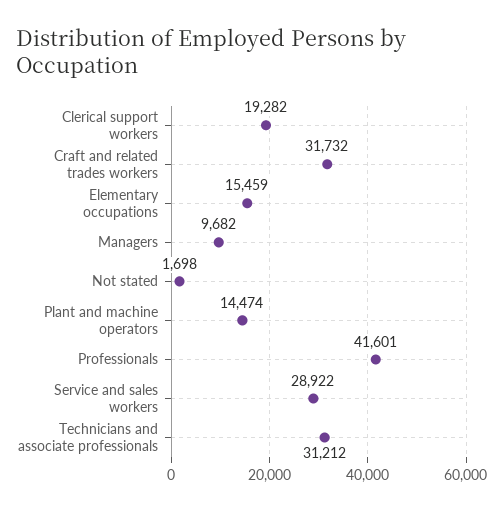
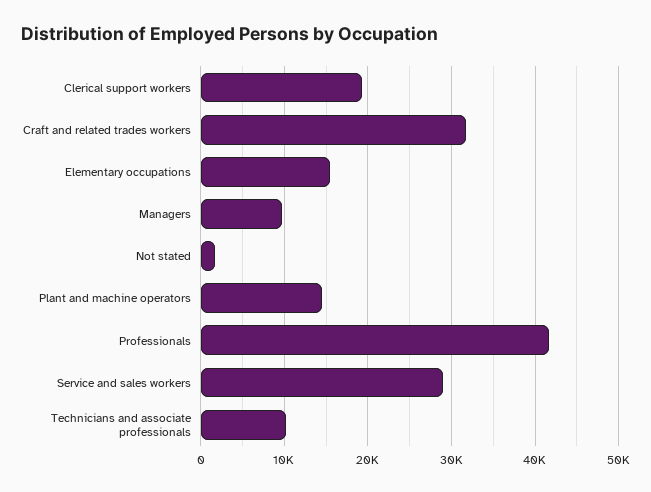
Technicians and associate professionals: 31212 -> 10000

